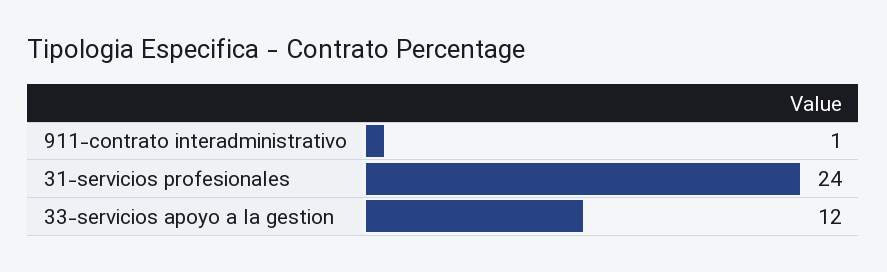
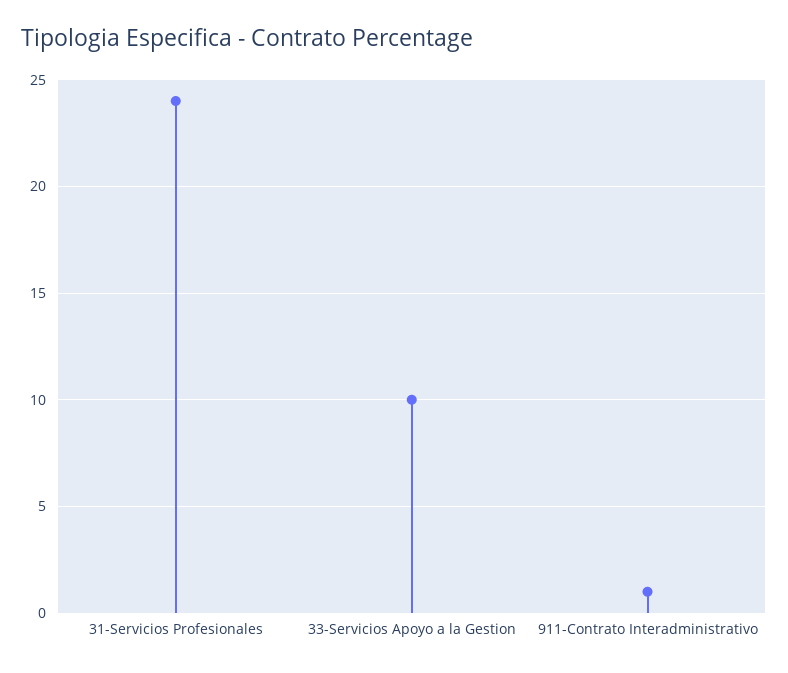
33-servicios apoyo a la gestion: 12 -> 10

